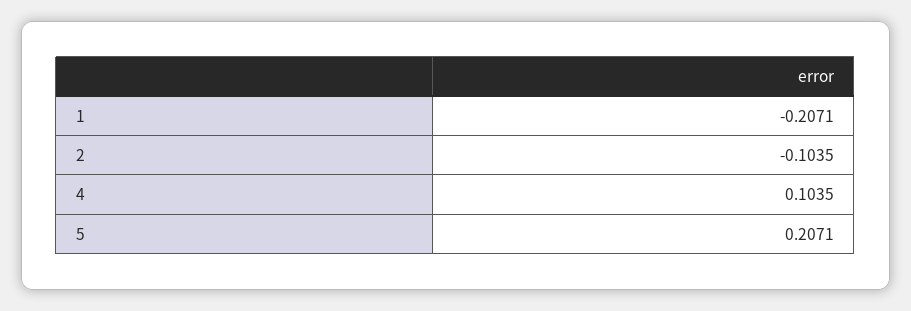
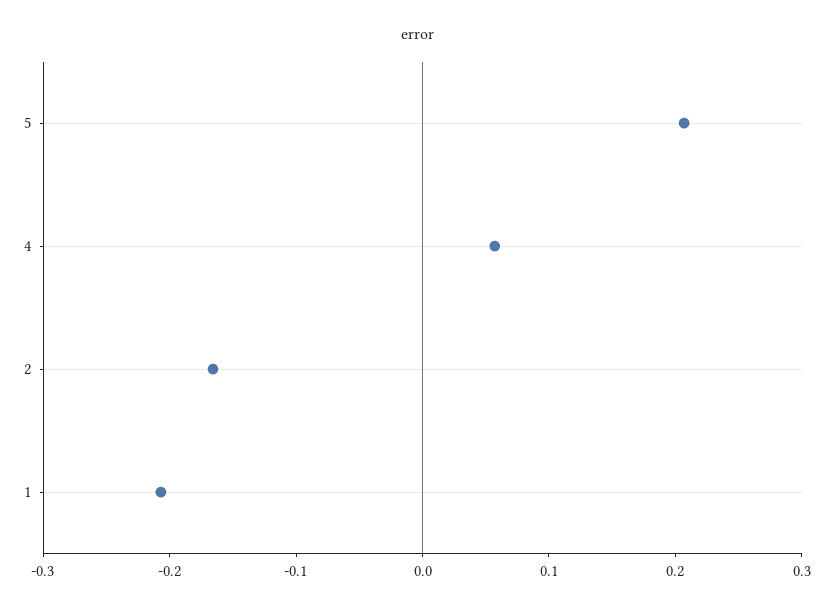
2: -0.1035 -> -0.16
4: 0.1035 -> 0.06

